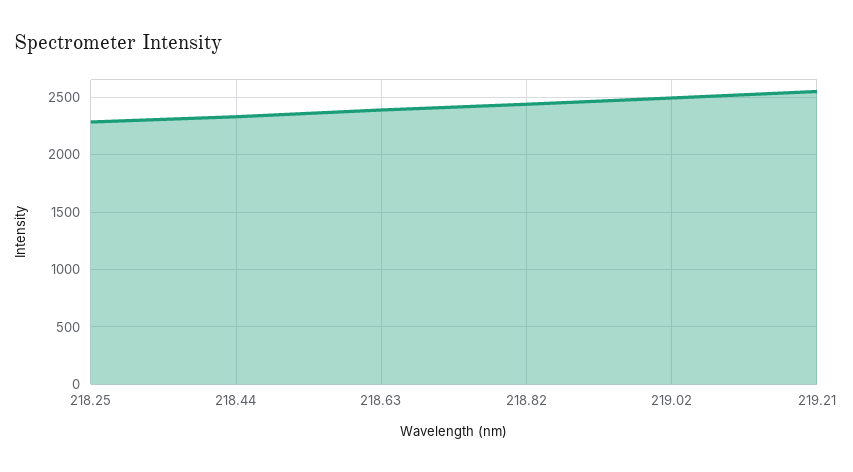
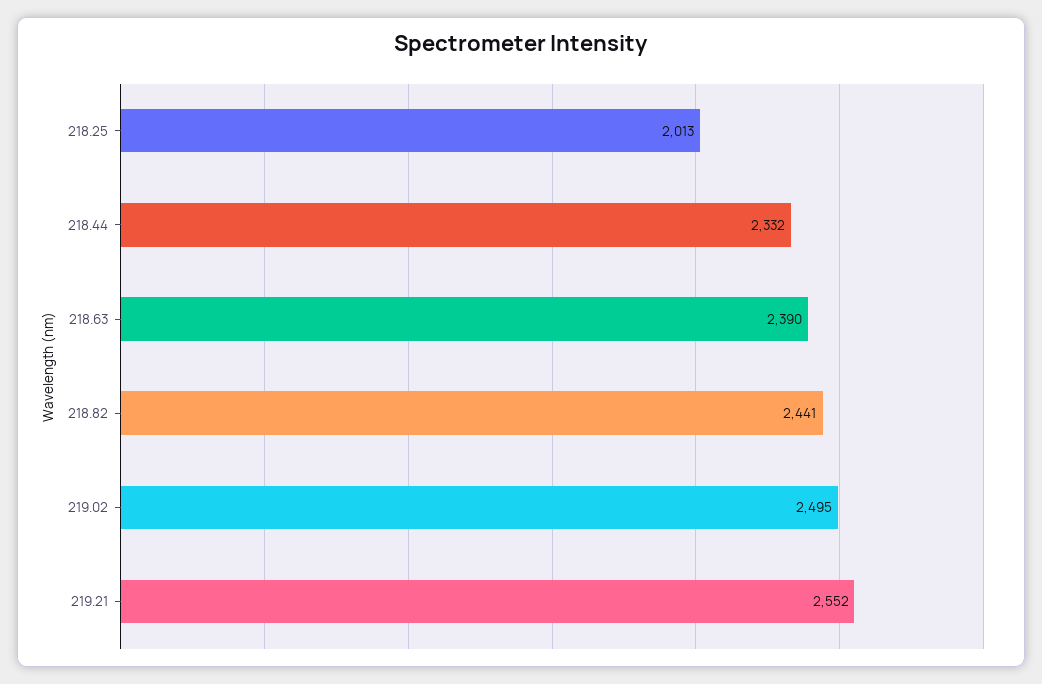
218.25: 2300 -> 2013

